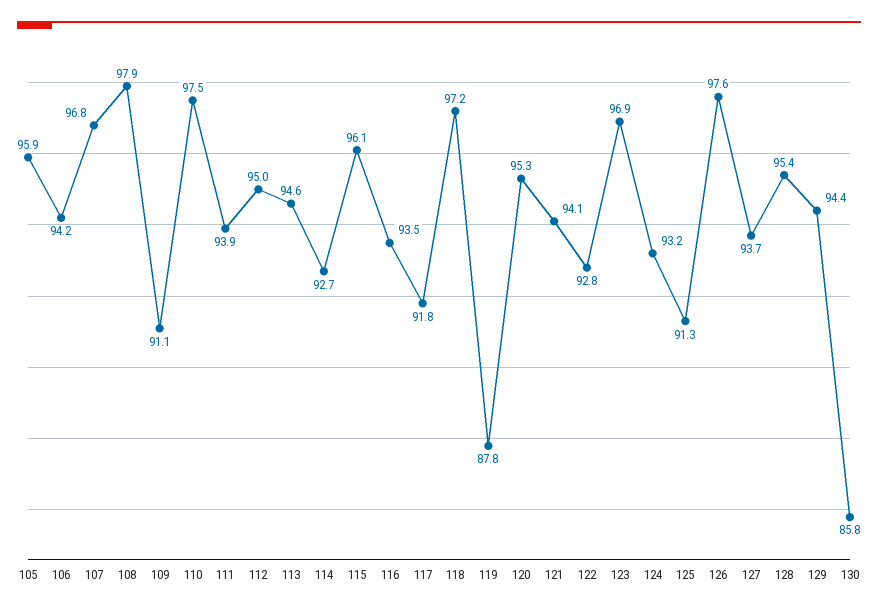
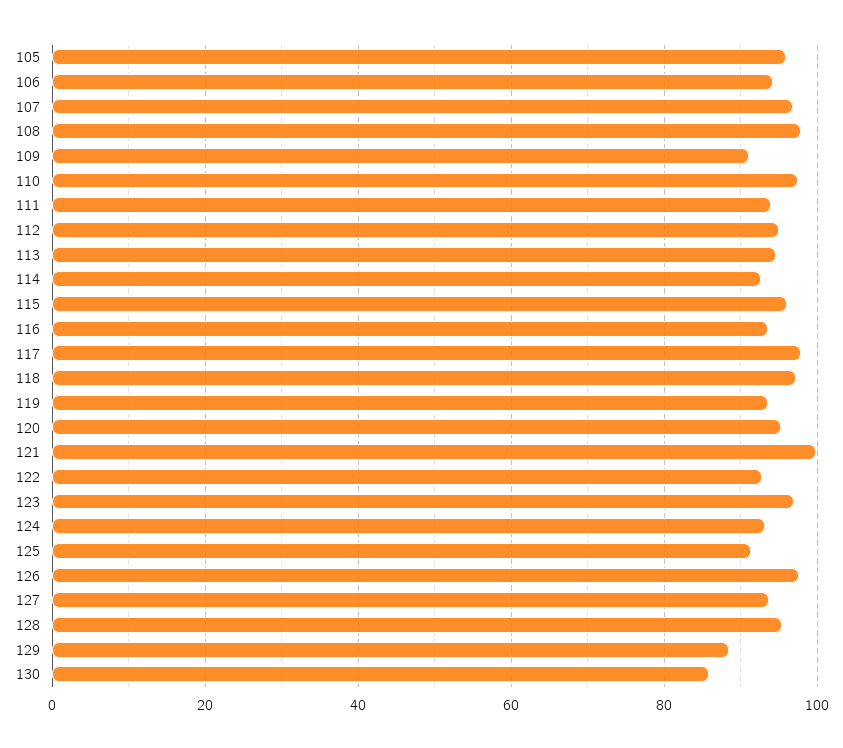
117: 91.8 -> 98
119: 87.8 -> 94
121: 94.1 -> 100
129: 94.4 -> 88

